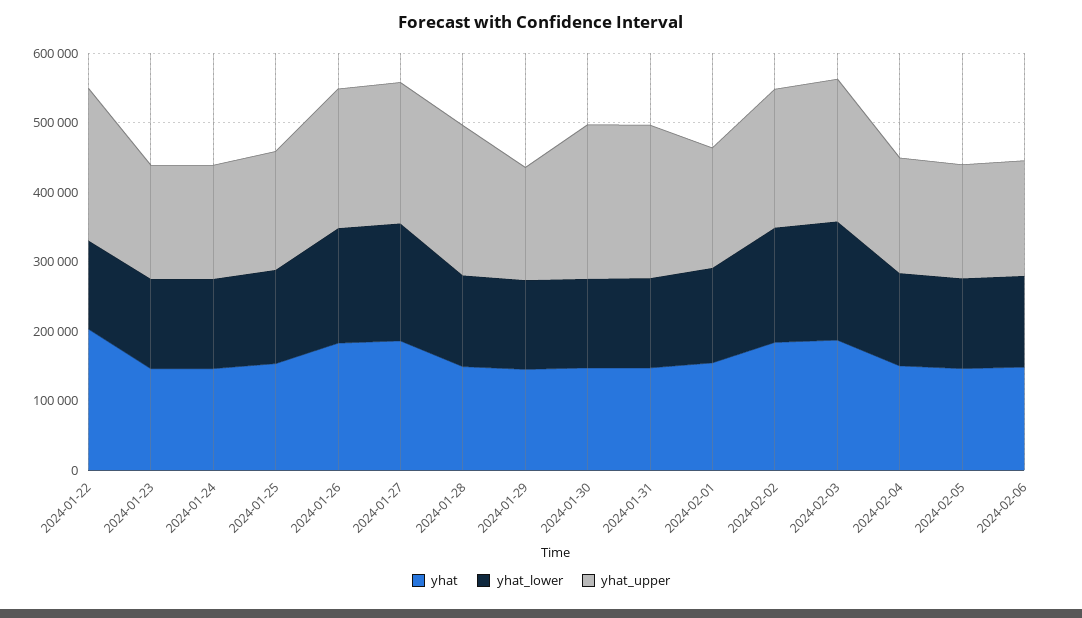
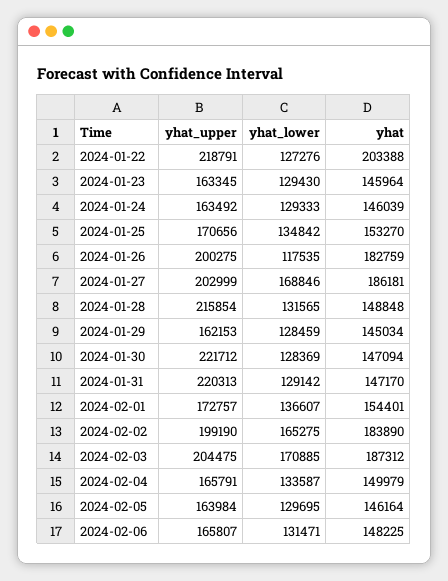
yhat_lower, 2024-01-26: 160000 -> 117535

